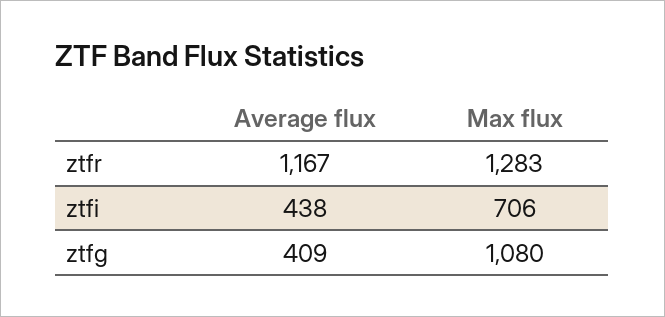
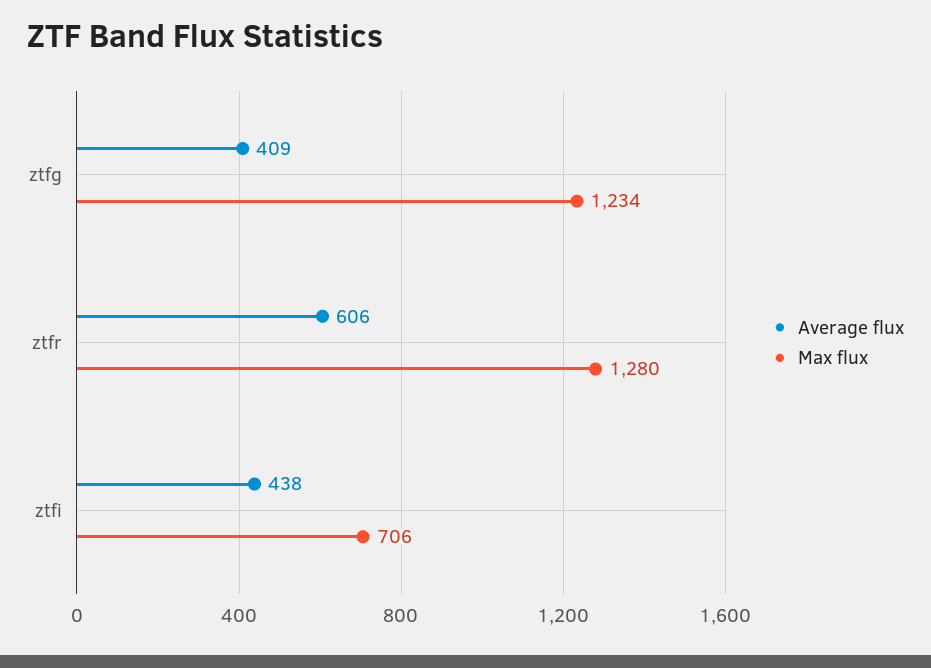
Average flux, ztfr: 1167 -> 606
Max flux, ztfr: 1283 -> 1280
Max flux, ztfg: 1080 -> 1234

